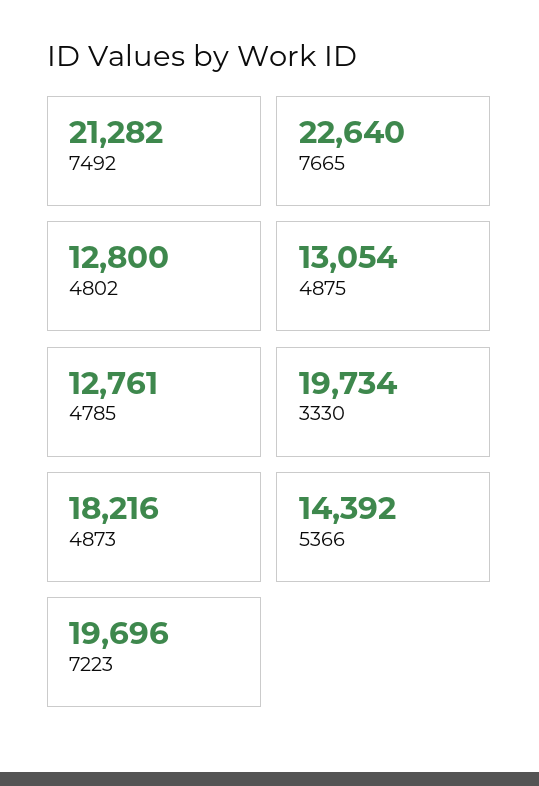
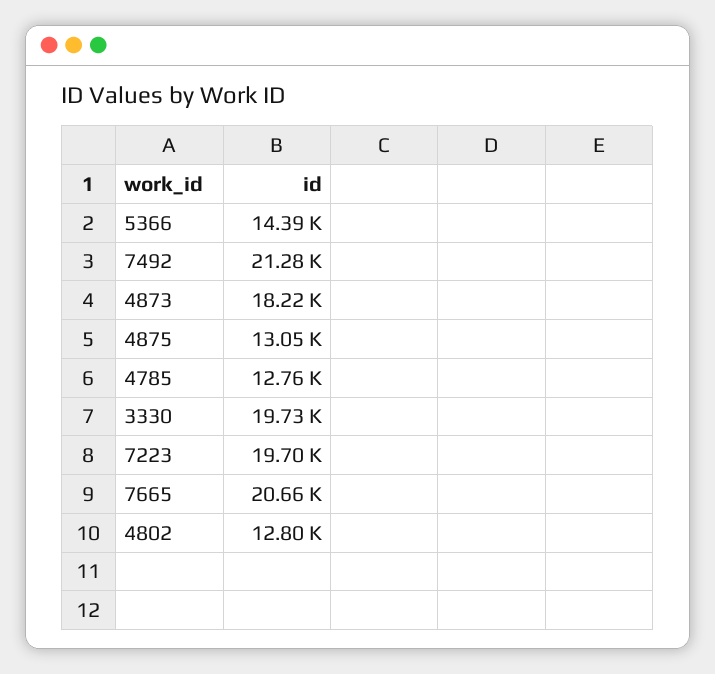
7665: 22640 -> 20660

